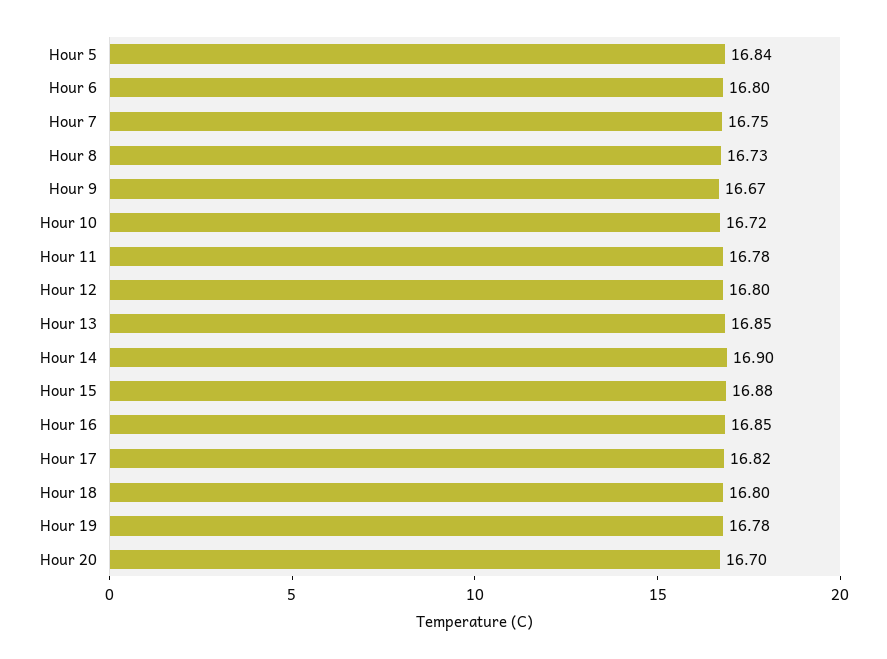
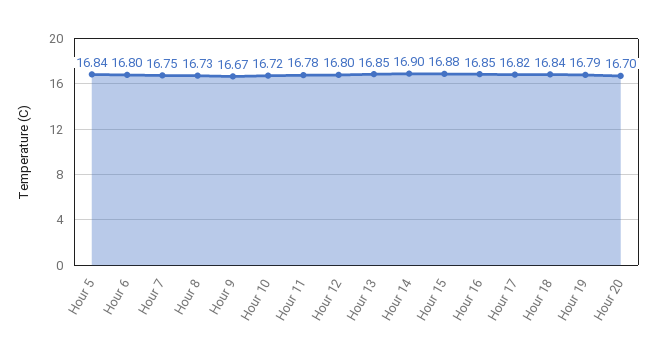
Hour 18: 16.8 -> 16.84
Hour 19: 16.78 -> 16.79

